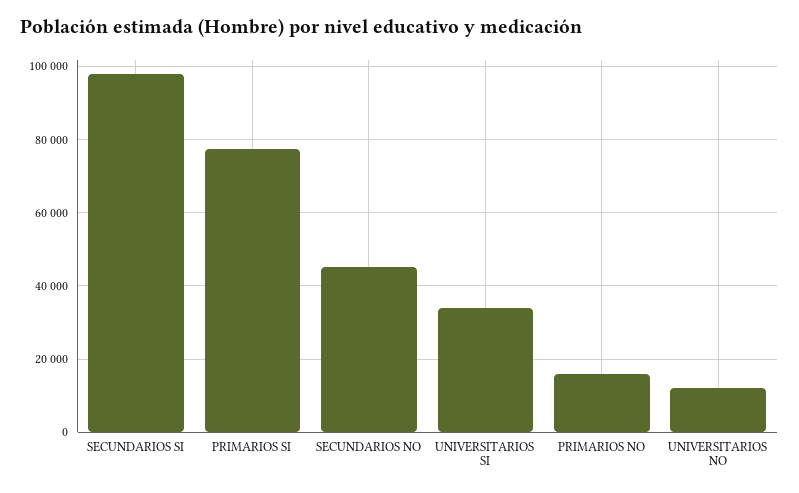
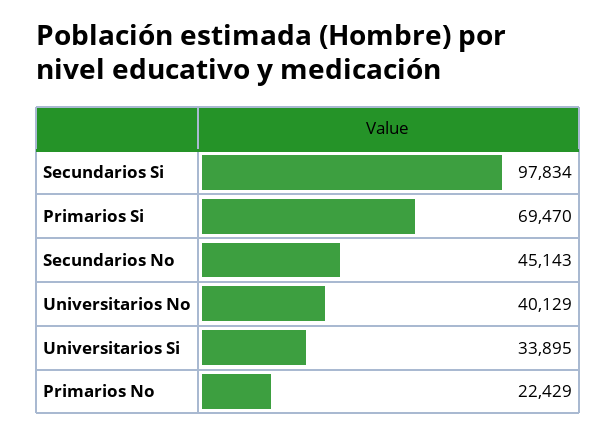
PRIMARIOS SI: 78000 -> 69470
PRIMARIOS NO: 16000 -> 22429
UNIVERSITARIOS NO: 12000 -> 40129

